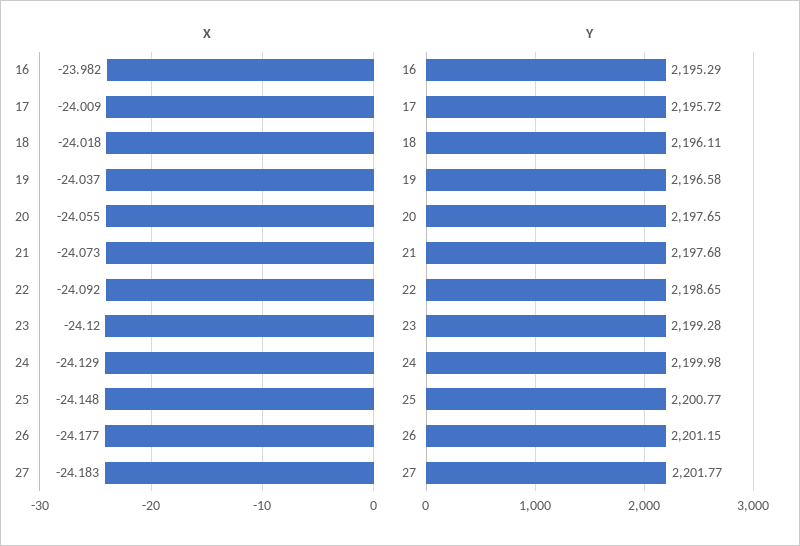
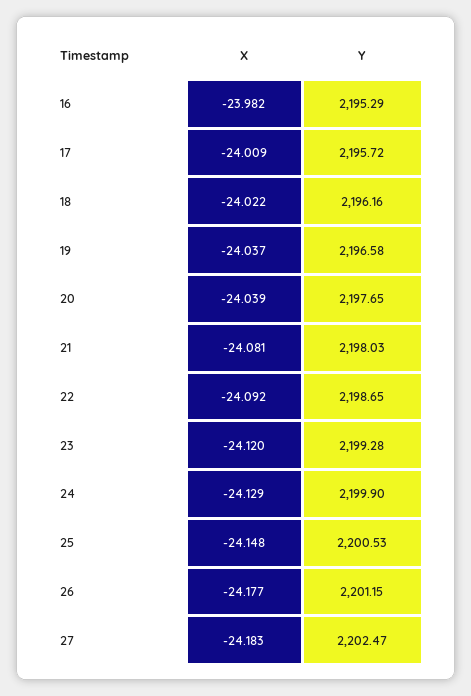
X, 18: -24.018 -> -24.022
X, 20: -24.055 -> -24.039
X, 21: -24.073 -> -24.081
Y, 18: 2196.11 -> 2196.16
Y, 21: 2197.68 -> 2198.03
Y, 24: 2199.98 -> 2199.9
Y, 25: 2200.77 -> 2200.53
Y, 27: 2201.77 -> 2202.47

